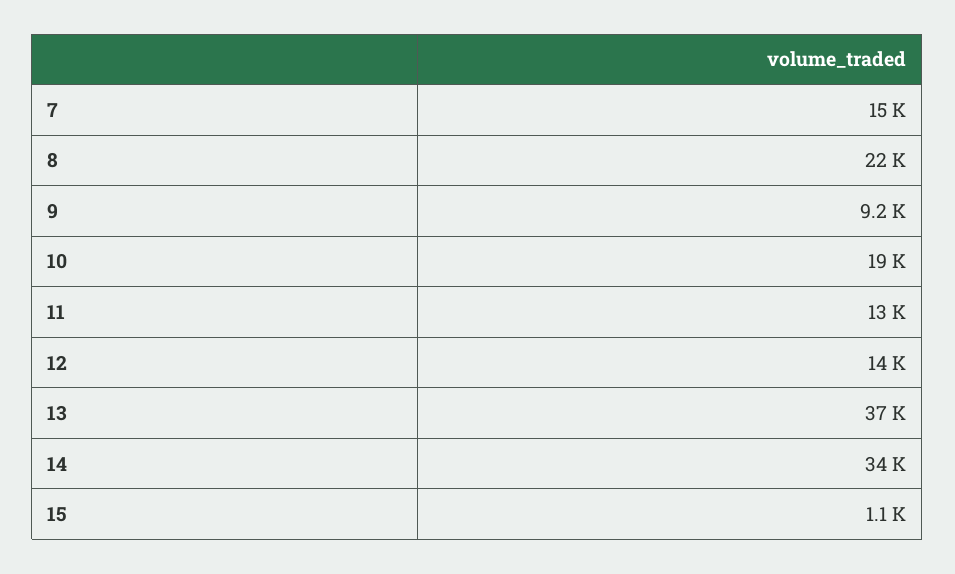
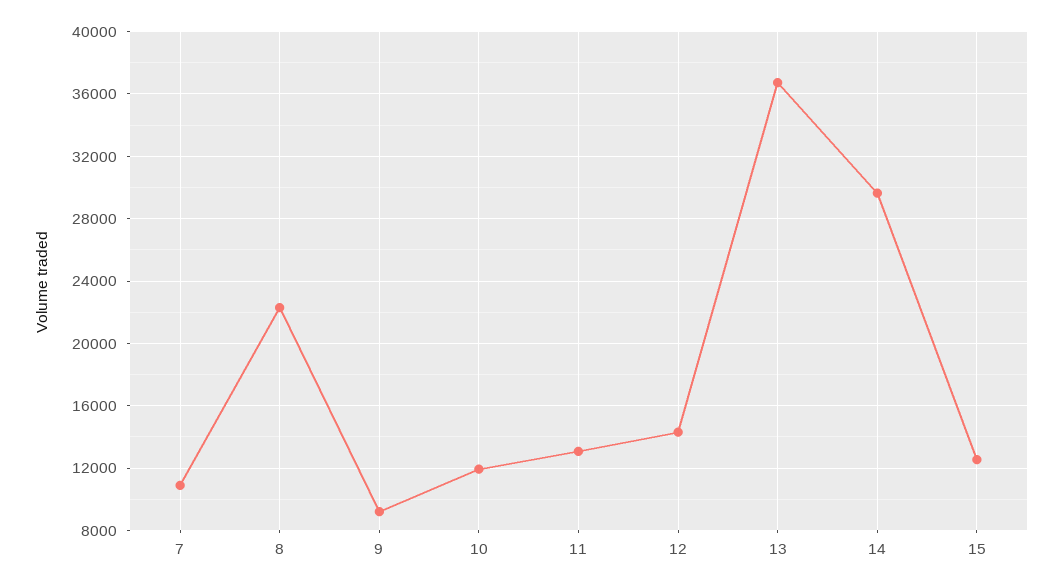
7: 15000 -> 11000
10: 19000 -> 12000
14: 34000 -> 29500
15: 1100 -> 12500

